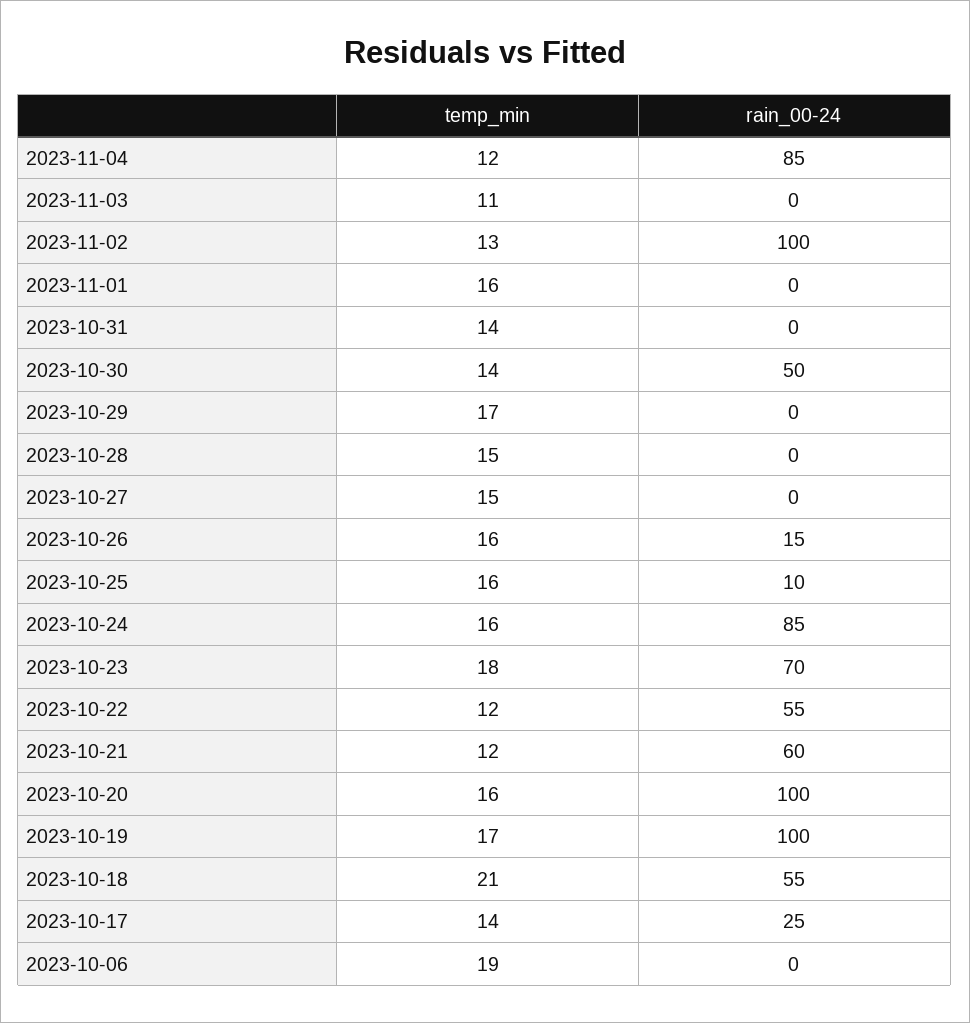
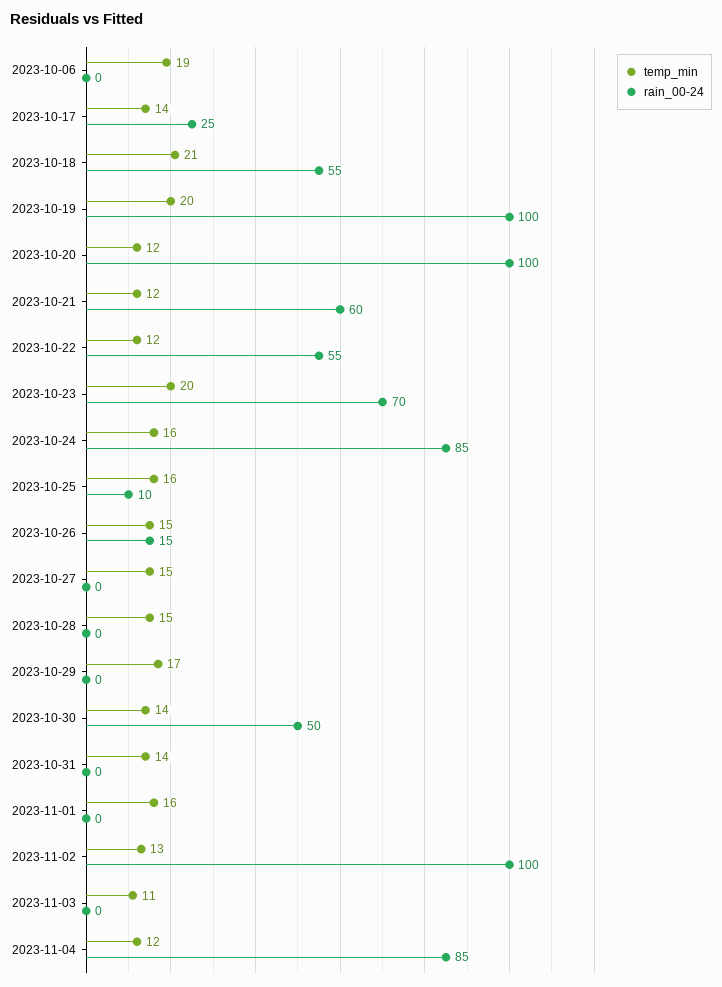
temp_min, 2023-10-26: 16 -> 15
temp_min, 2023-10-23: 18 -> 20
temp_min, 2023-10-20: 16 -> 12
temp_min, 2023-10-19: 17 -> 20

